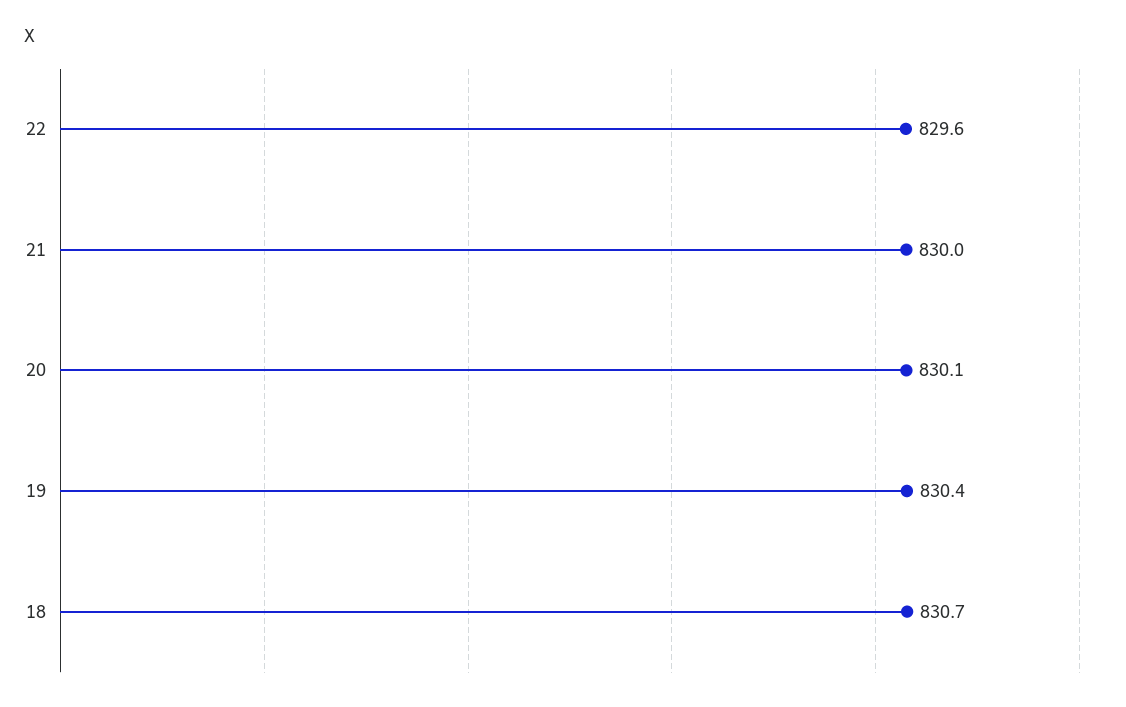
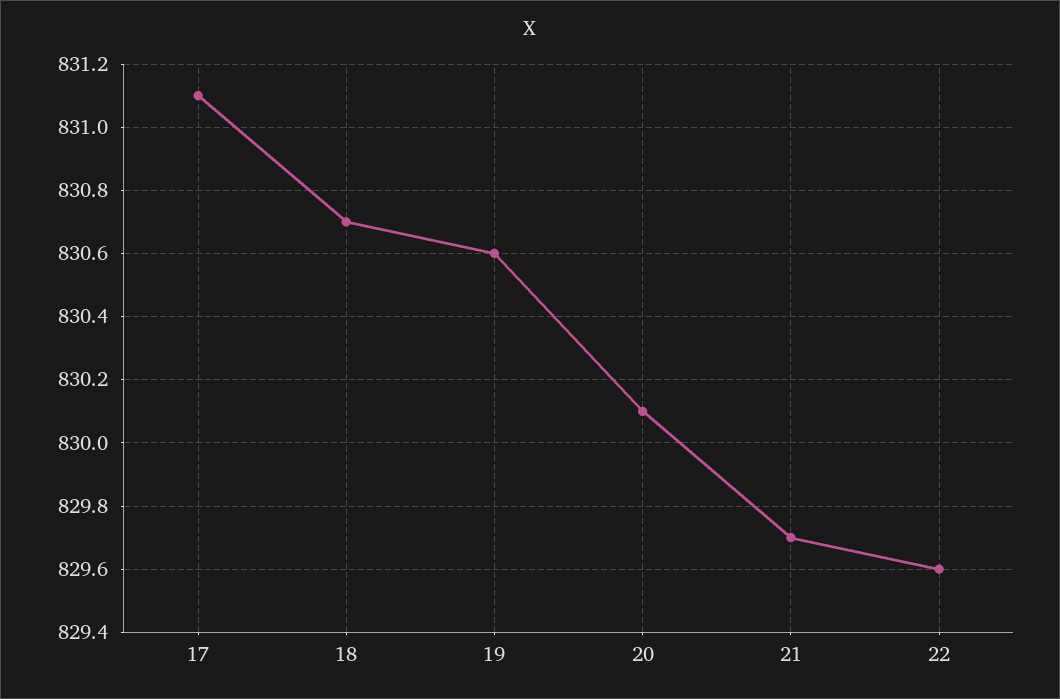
21: 830 -> 829.7
19: 830.4 -> 830.6
17: none -> 831.1

